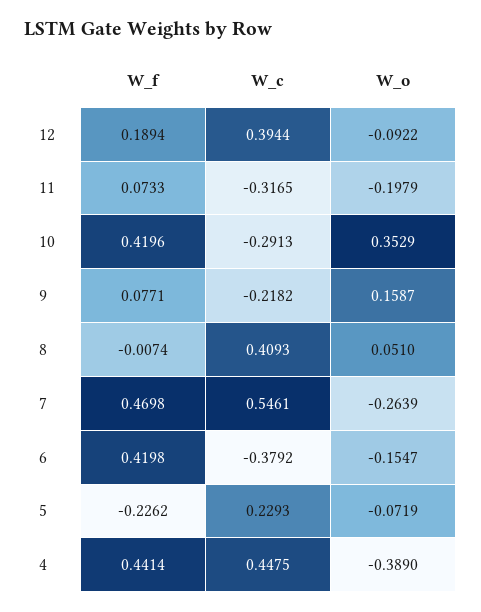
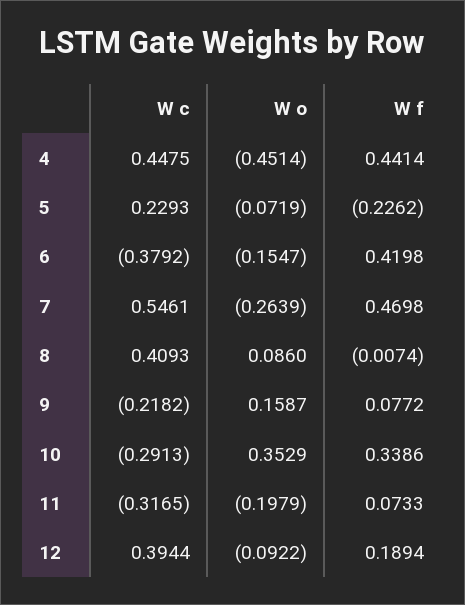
W_f, 10: 0.4196 -> 0.3386
W_f, 9: 0.0771 -> 0.0772
W_o, 8: 0.051 -> 0.086
W_o, 4: -0.389 -> -0.4514

